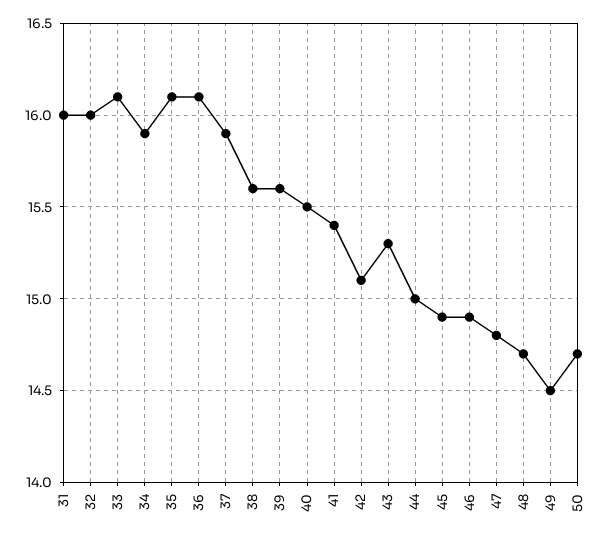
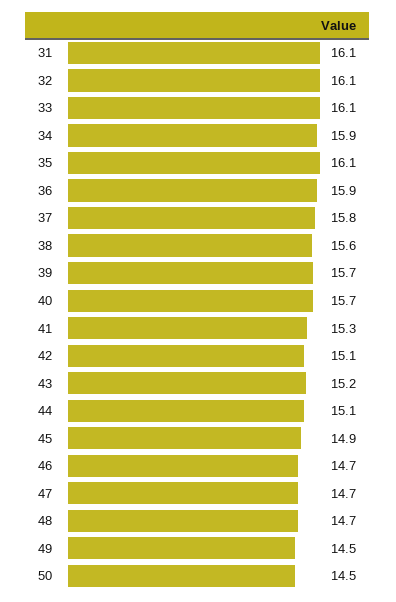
31: 16 -> 16.1
32: 16 -> 16.1
36: 16.1 -> 15.9
37: 15.9 -> 15.8
39: 15.6 -> 15.7
40: 15.5 -> 15.7
41: 15.4 -> 15.3
43: 15.3 -> 15.2
44: 15 -> 15.1
46: 14.9 -> 14.7
47: 14.8 -> 14.7
50: 14.7 -> 14.5

